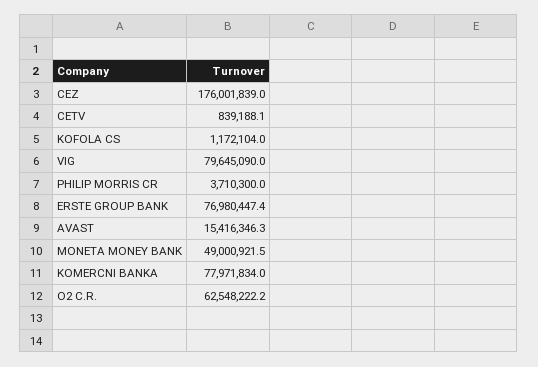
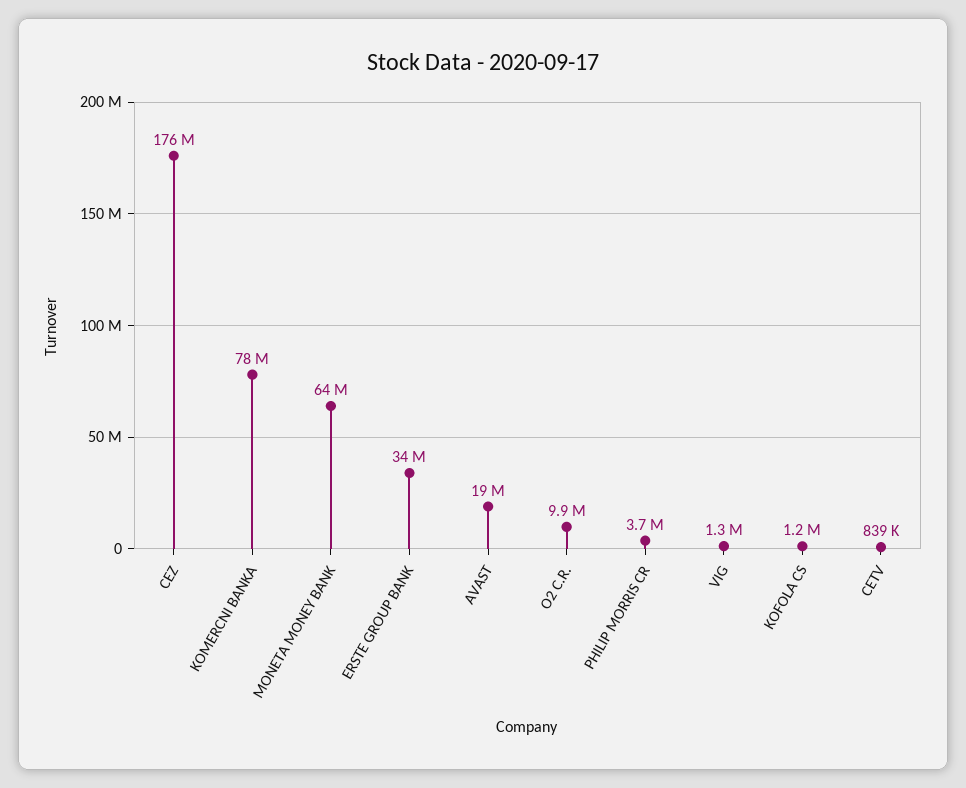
VIG: 79645090 -> 1300000
ERSTE GROUP BANK: 76980447.4 -> 34000000
AVAST: 15416346.3 -> 19000000
MONETA MONEY BANK: 49000921.5 -> 64000000
O2 C.R.: 62548222.2 -> 9900000

